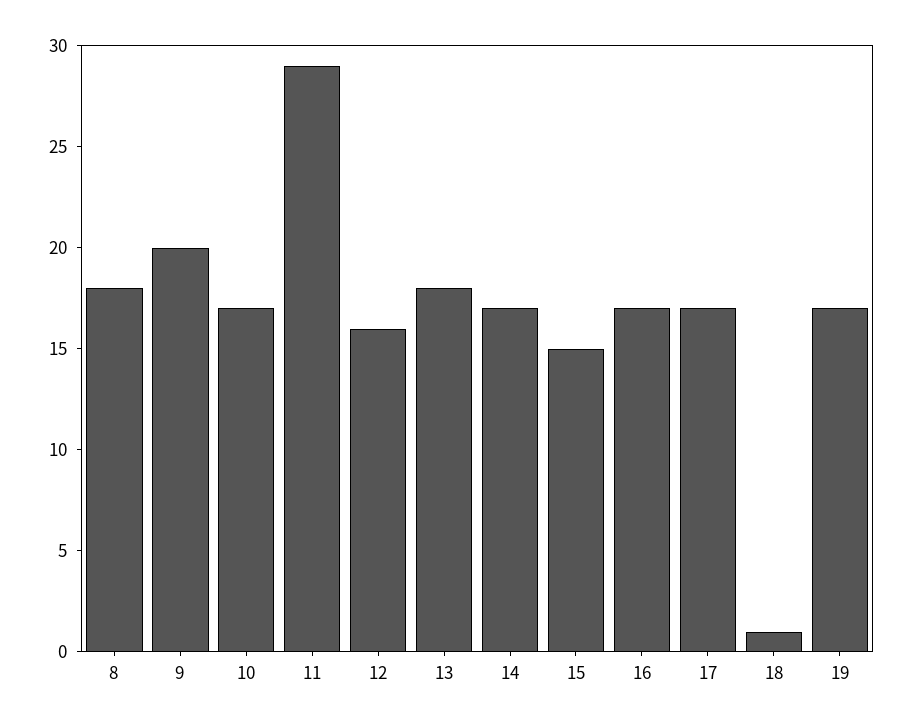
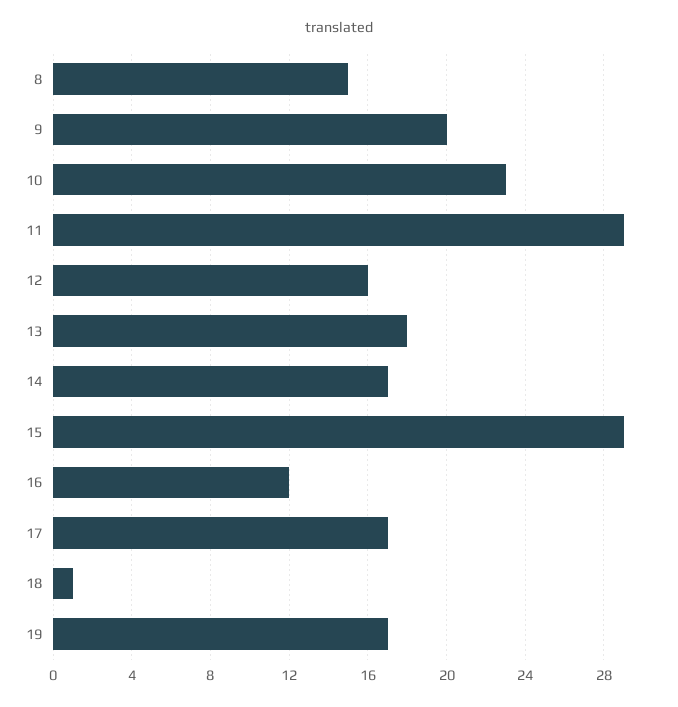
8: 18 -> 15
10: 17 -> 23
15: 15 -> 29
16: 17 -> 12

